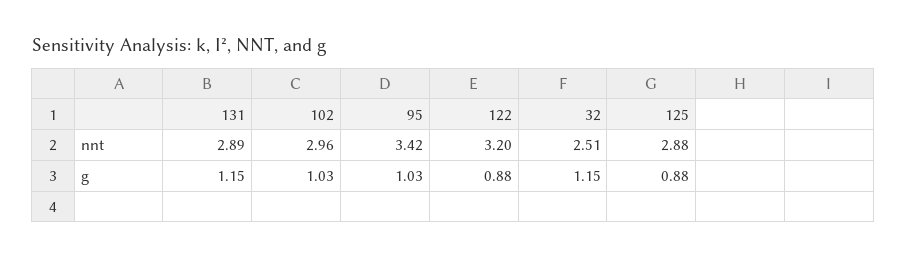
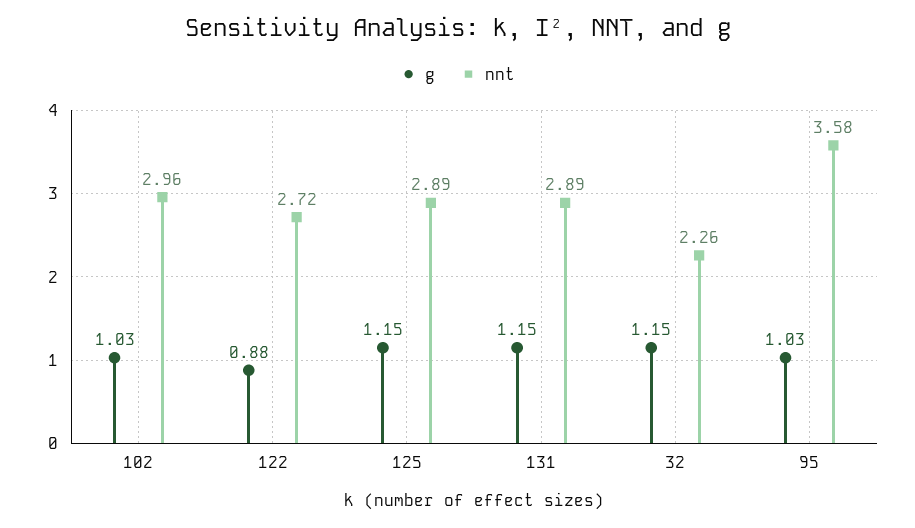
nnt, 95: 3.42 -> 3.58
nnt, 122: 3.2 -> 2.72
nnt, 32: 2.51 -> 2.26
nnt, 125: 2.88 -> 2.89
g, 125: 0.88 -> 1.15

